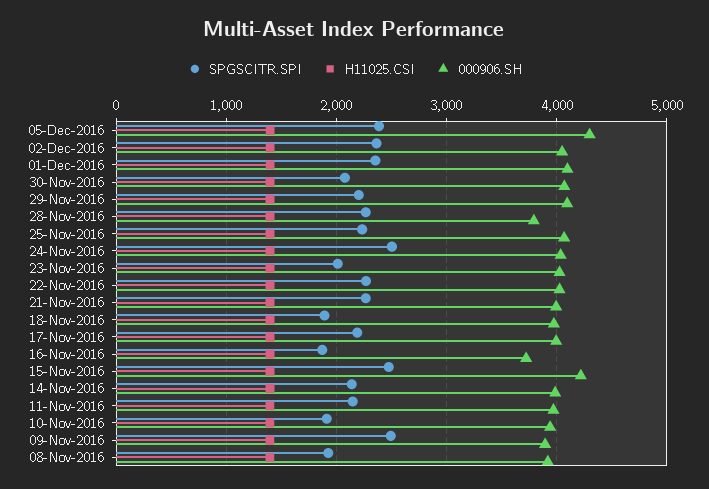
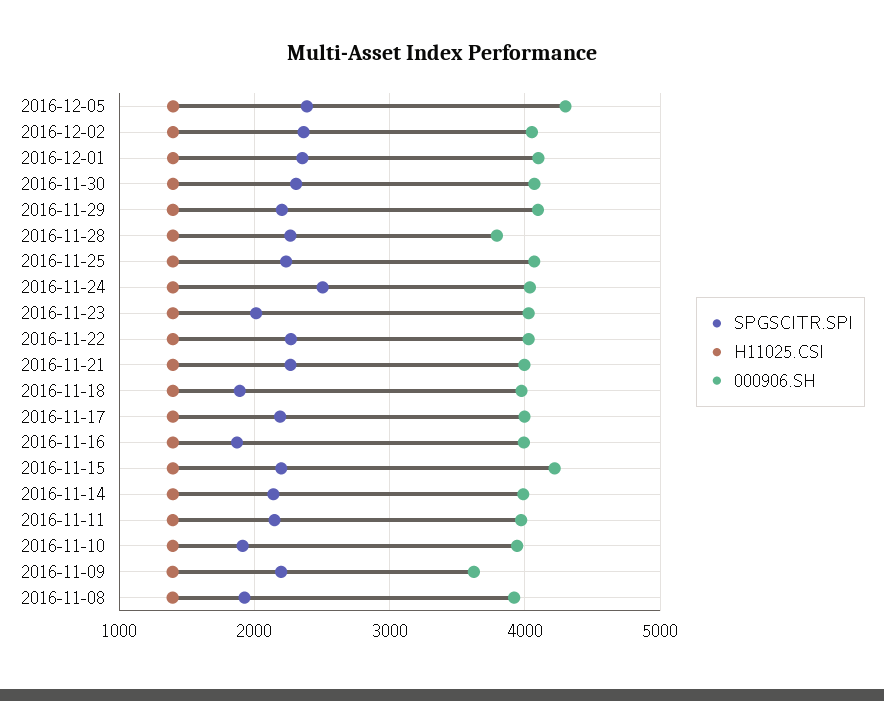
SPGSCITR.SPI, 30-Nov-2016: 2100 -> 2300
000906.SH, 16-Nov-2016: 3700 -> 4000
SPGSCITR.SPI, 15-Nov-2016: 2500 -> 2200
SPGSCITR.SPI, 09-Nov-2016: 2500 -> 2200
000906.SH, 09-Nov-2016: 3900 -> 3600

